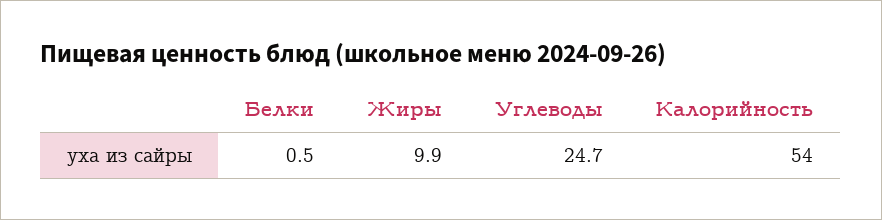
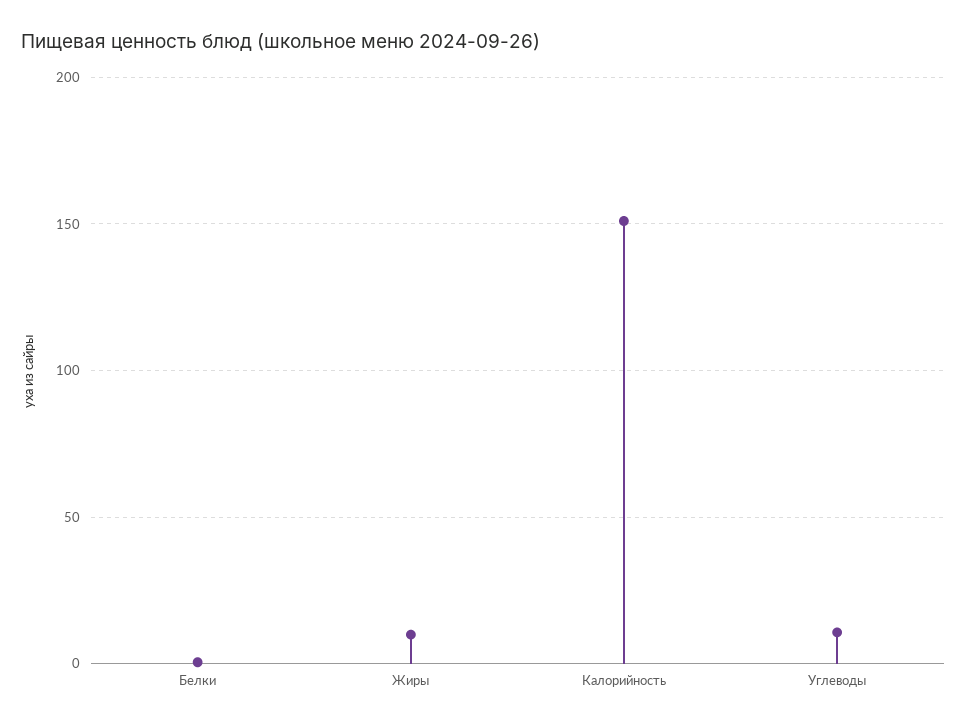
Углеводы: 24.7 -> 10
Калорийность: 54 -> 150

